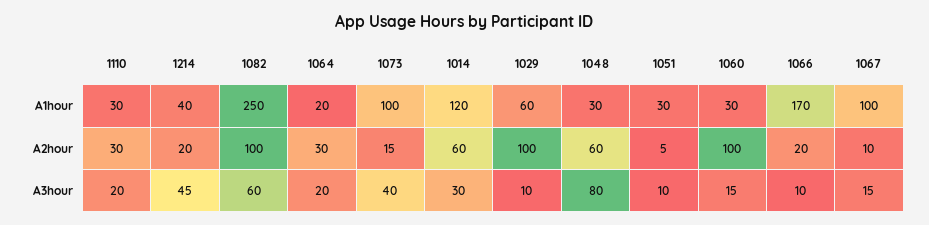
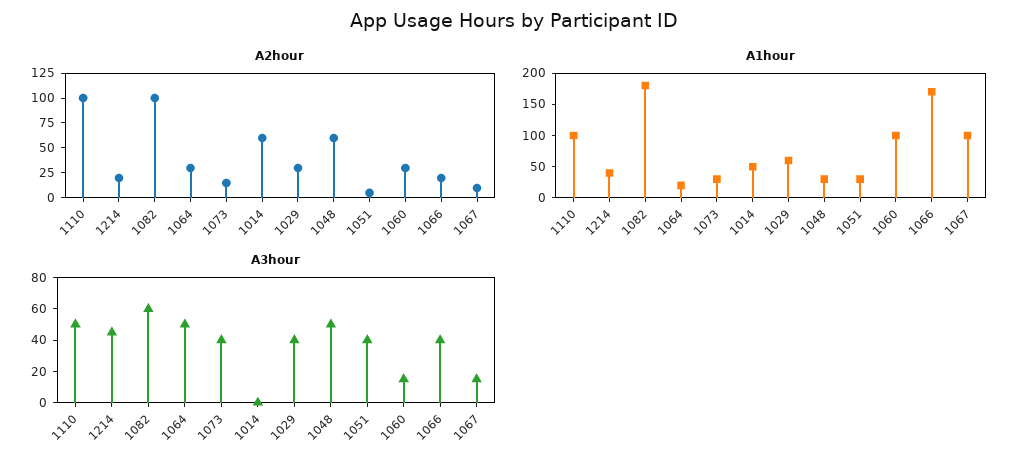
A1hour, 1110: 30 -> 100
A1hour, 1082: 250 -> 175
A1hour, 1073: 100 -> 25
A1hour, 1014: 120 -> 50
A1hour, 1060: 30 -> 100
A2hour, 1110: 30 -> 100
A2hour, 1029: 100 -> 25
A2hour, 1060: 100 -> 25
A3hour, 1110: 20 -> 50
A3hour, 1064: 20 -> 50
A3hour, 1014: 30 -> 0
A3hour, 1029: 10 -> 40
A3hour, 1048: 80 -> 50
A3hour, 1051: 10 -> 40
A3hour, 1066: 10 -> 40

